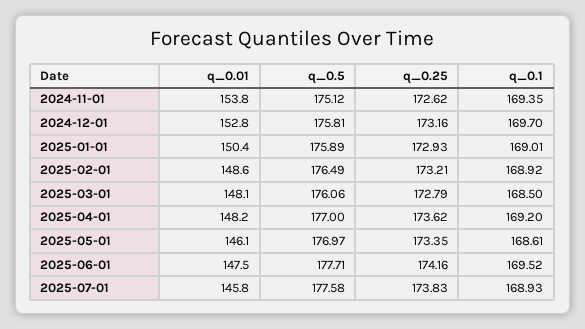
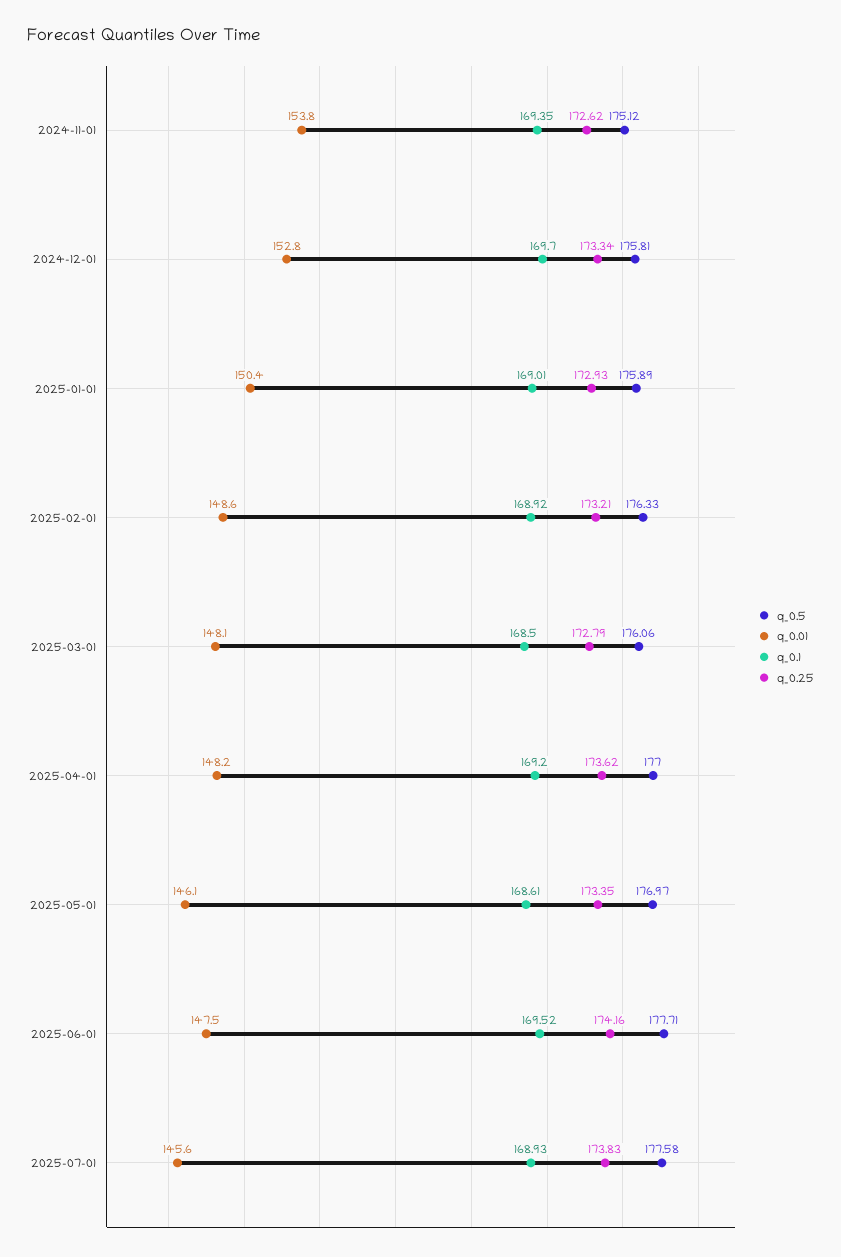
q_0.25, 2024-12-01: 173.16 -> 173.34
q_0.5, 2025-02-01: 176.49 -> 176.33
q_0.01, 2025-07-01: 145.8 -> 145.6

